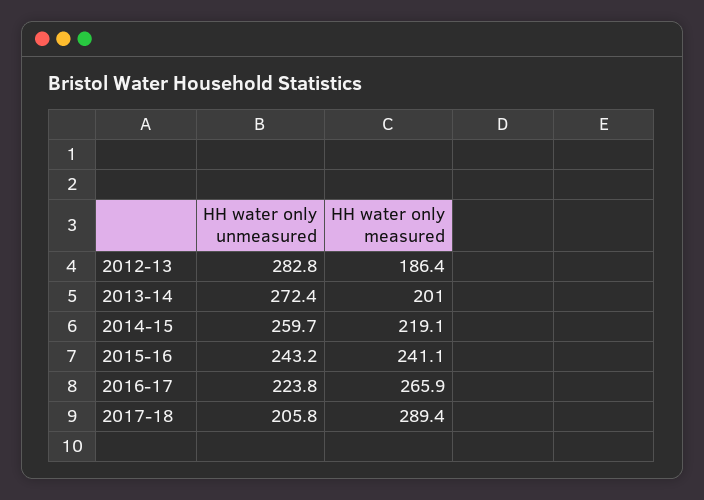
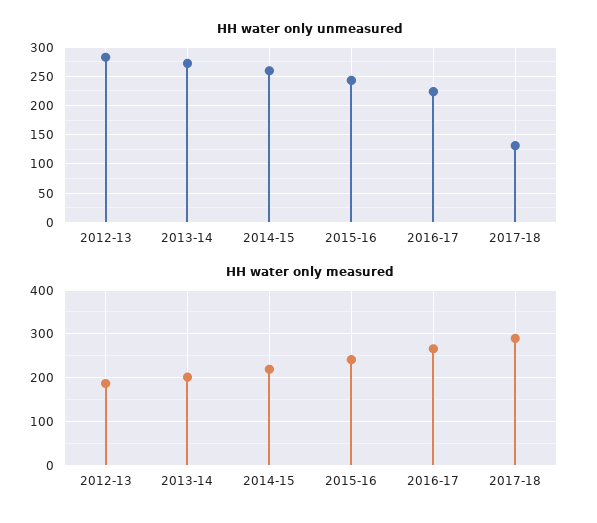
HH water only unmeasured, 2017-18: 205.8 -> 125

